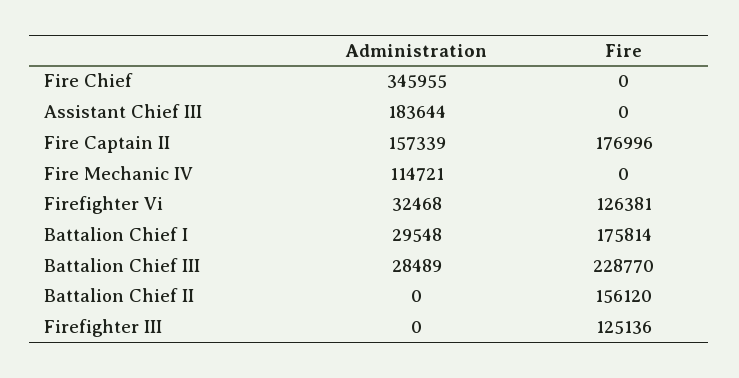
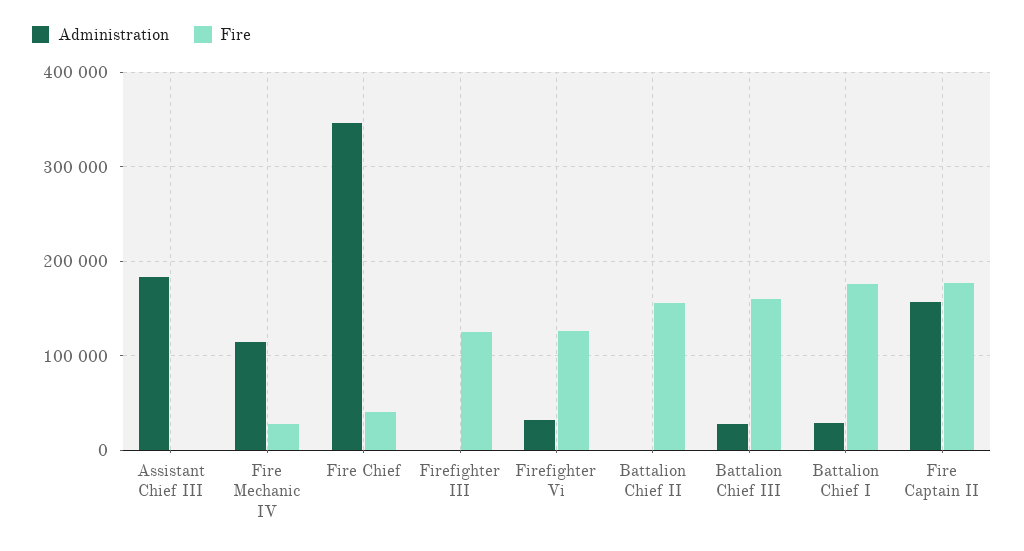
Fire, Fire Chief: 0 -> 40000
Fire, Fire Mechanic IV: 0 -> 30000
Fire, Battalion Chief III: 228770 -> 160000

